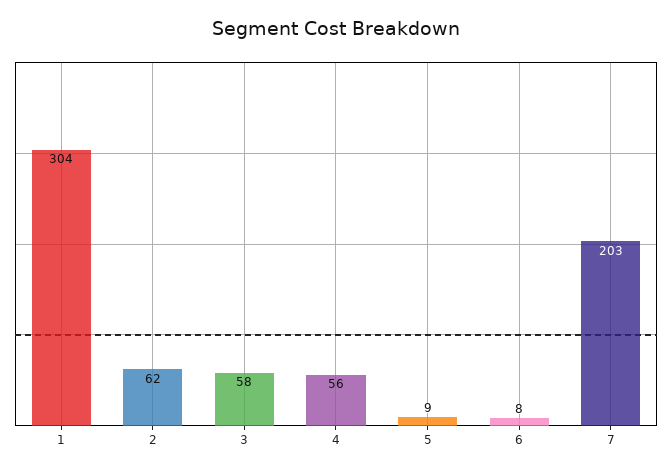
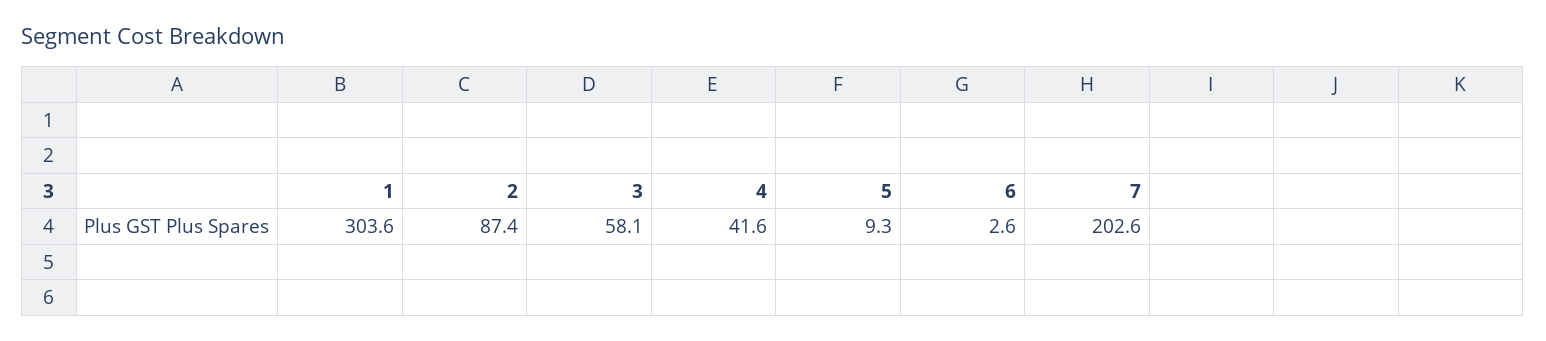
2: 62 -> 87.4
4: 56 -> 41.6
6: 8 -> 2.6

